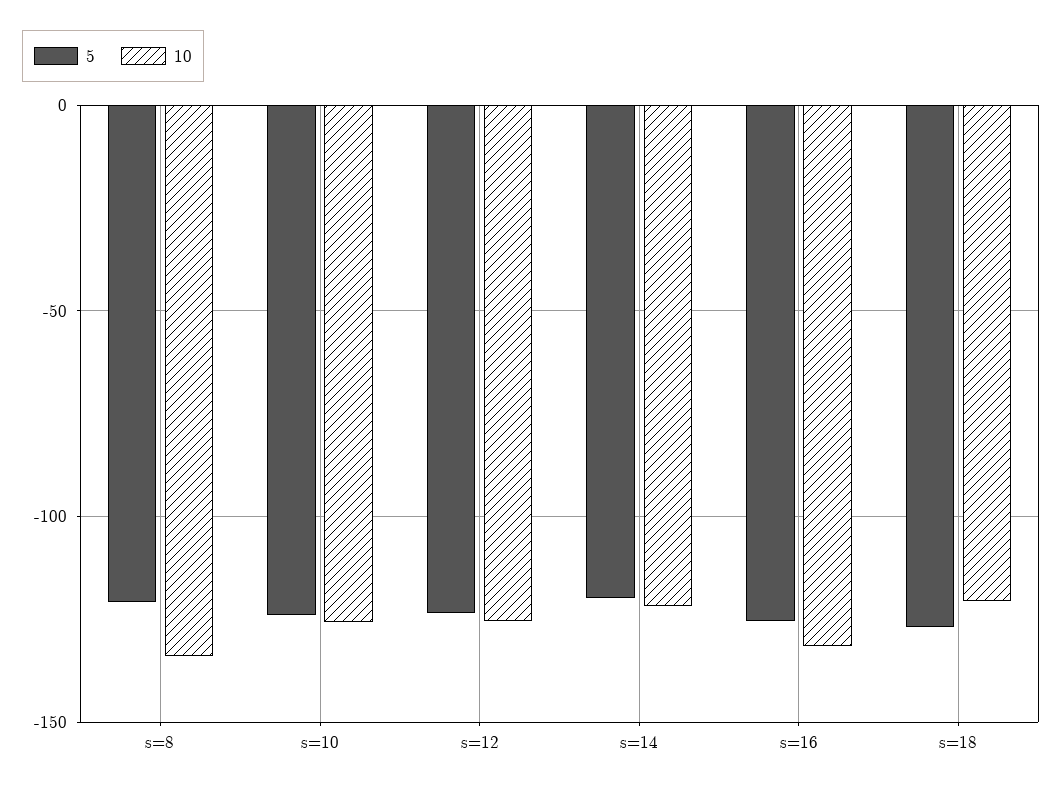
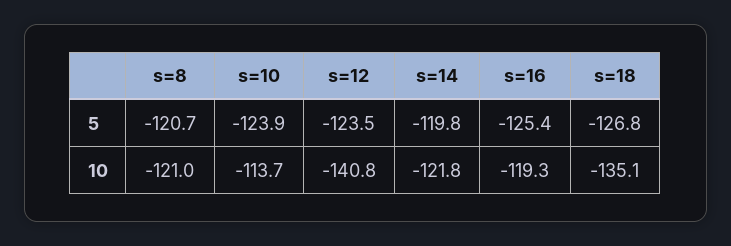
10, s=8: -135 -> -121
10, s=10: -125 -> -113.7
10, s=12: -125 -> -140.8
10, s=16: -130 -> -119.3
10, s=18: -120 -> -135.1

